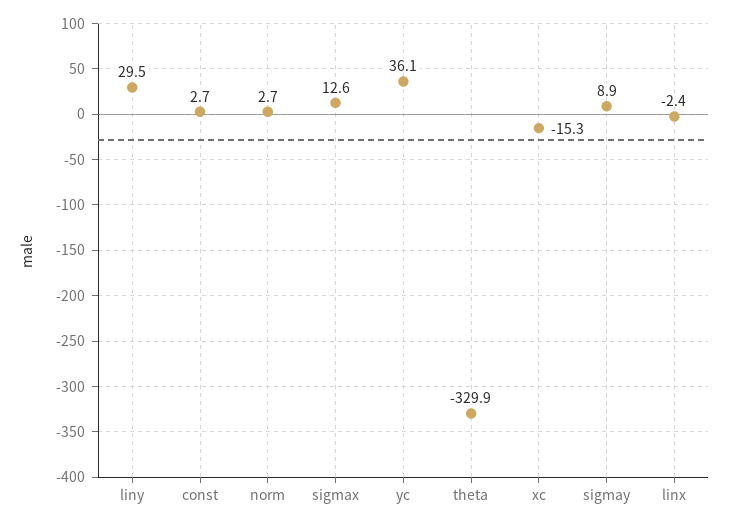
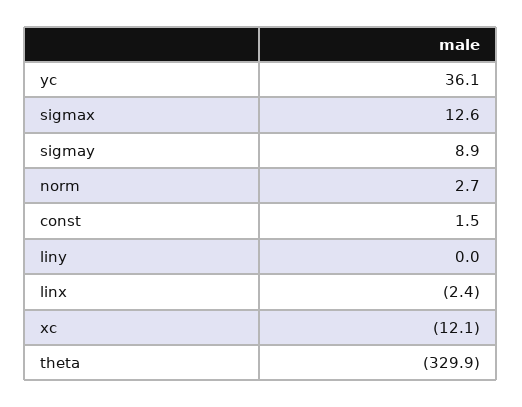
liny: 29.5 -> 0
const: 2.7 -> 1.5
xc: -15.3 -> -12.1

